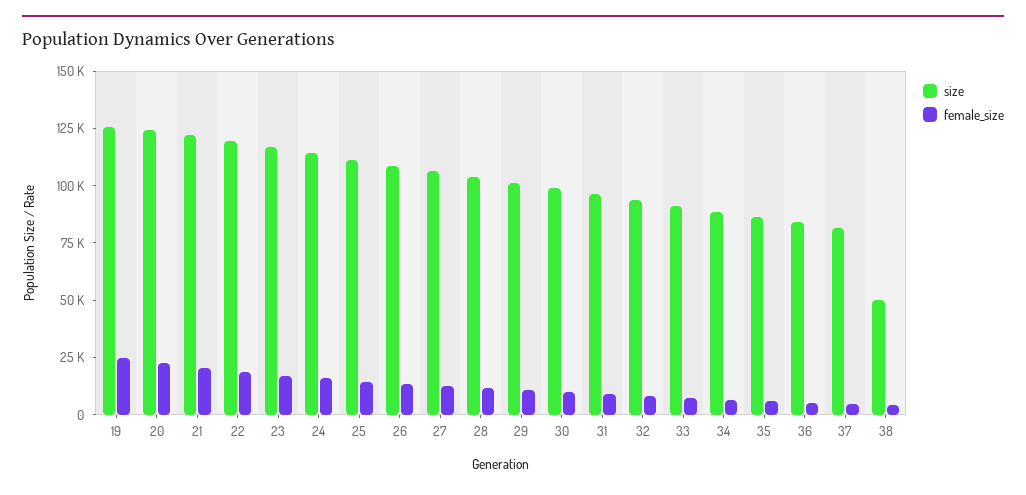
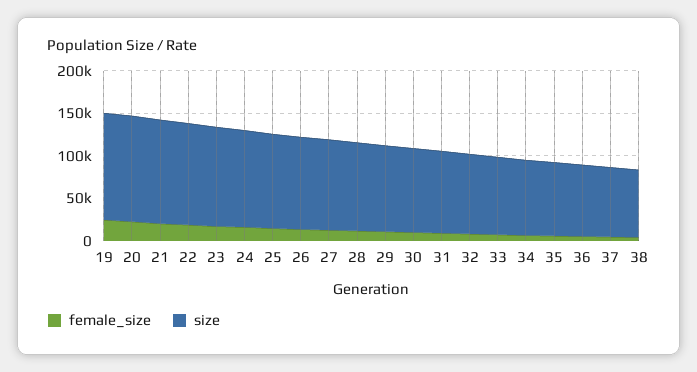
size, 38: 50000 -> 80000

